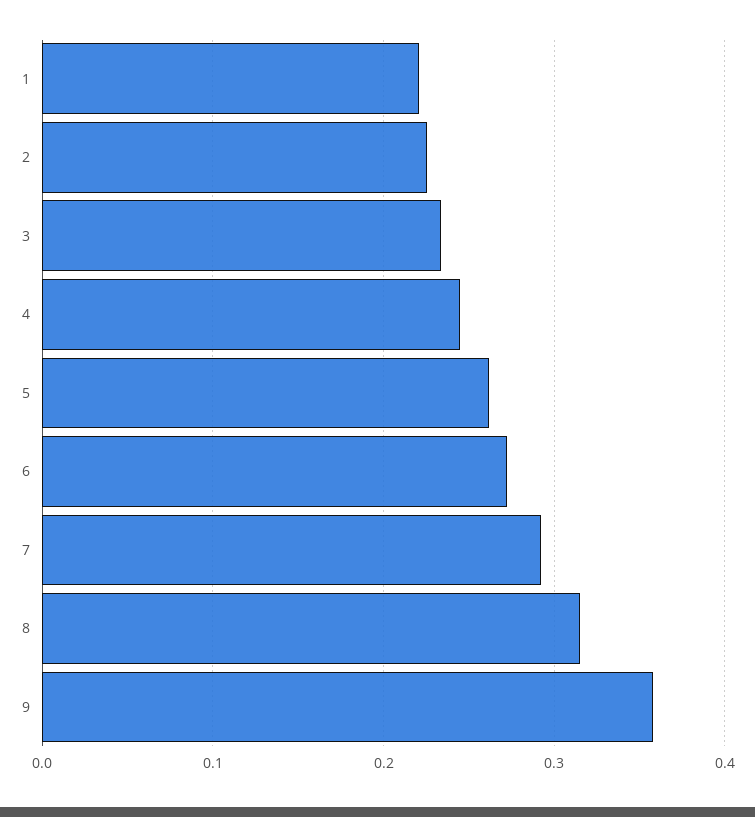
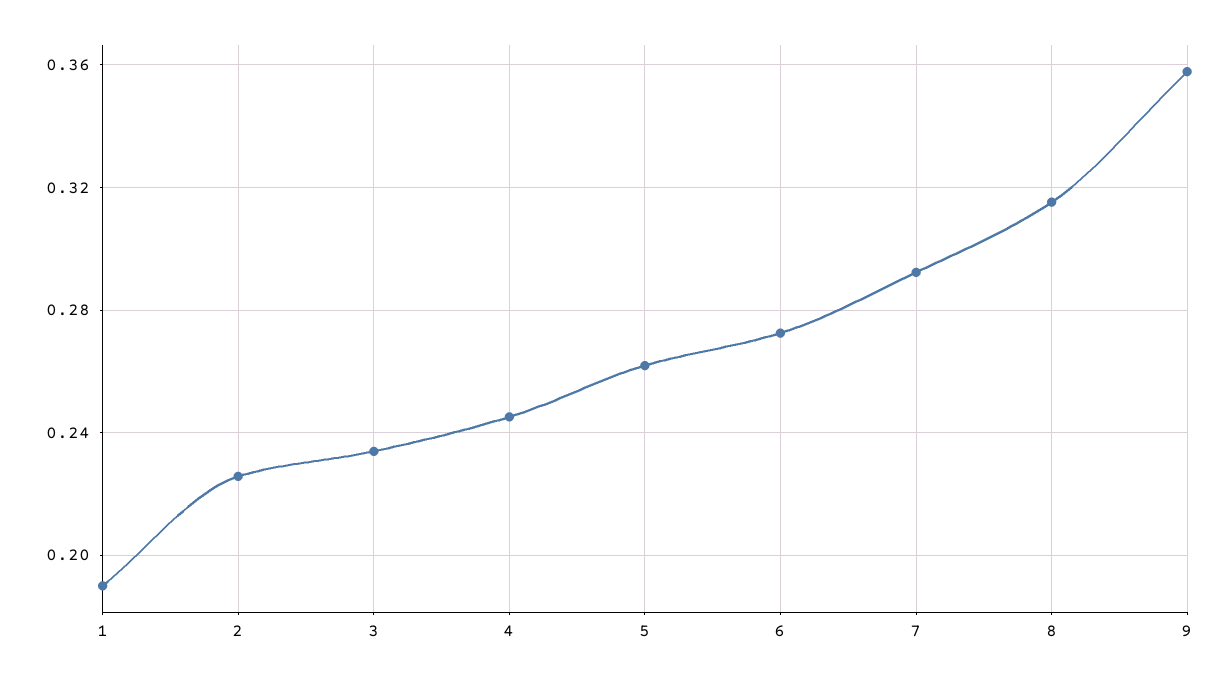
1: 0.22 -> 0.19

